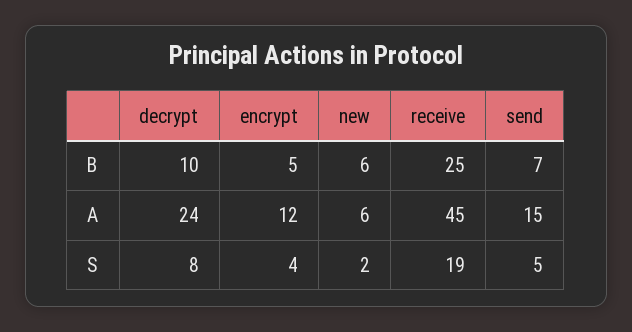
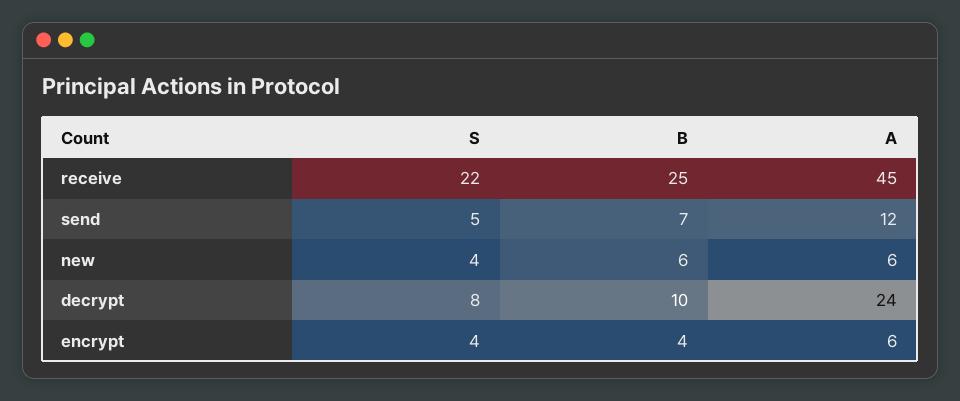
encrypt, B: 5 -> 4
encrypt, A: 12 -> 6
send, A: 15 -> 12
new, S: 2 -> 4
receive, S: 19 -> 22

